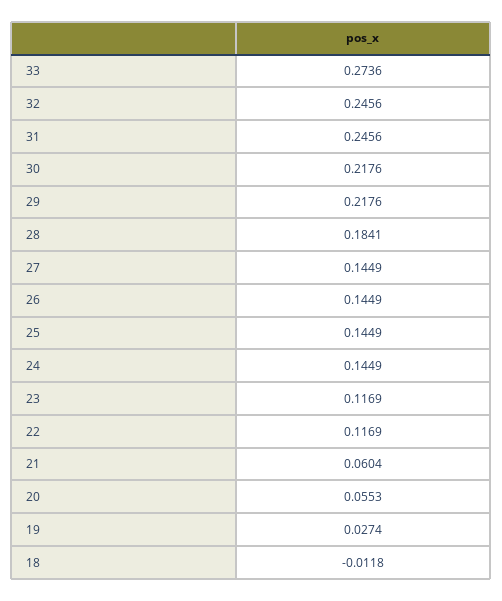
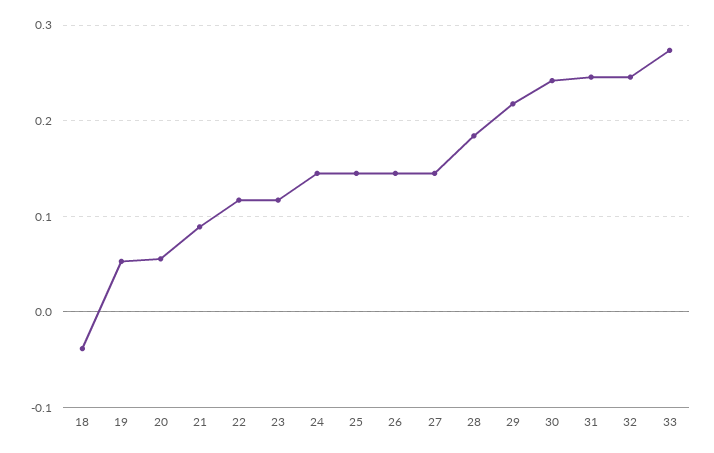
30: 0.2176 -> 0.24
21: 0.0604 -> 0.09
19: 0.0274 -> 0.05
18: -0.0118 -> -0.04

